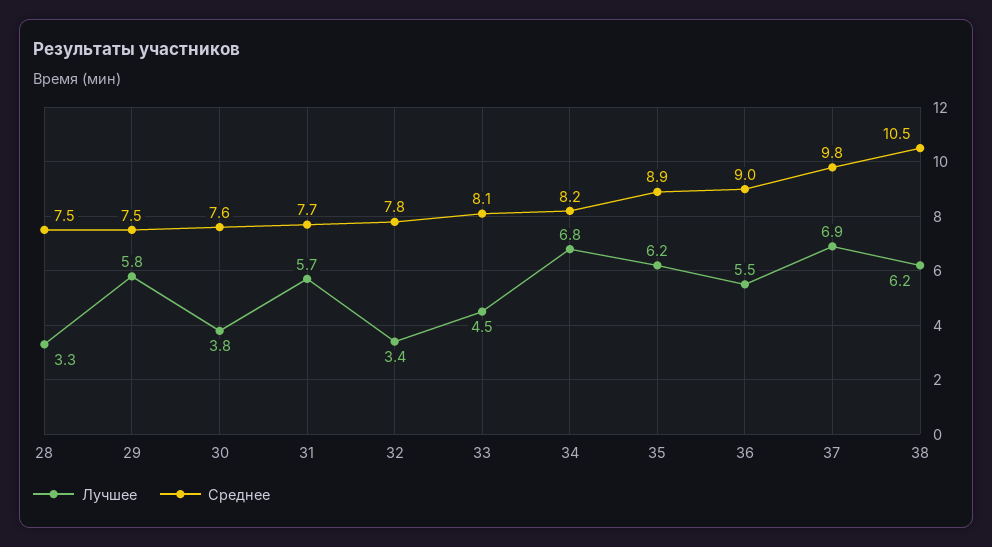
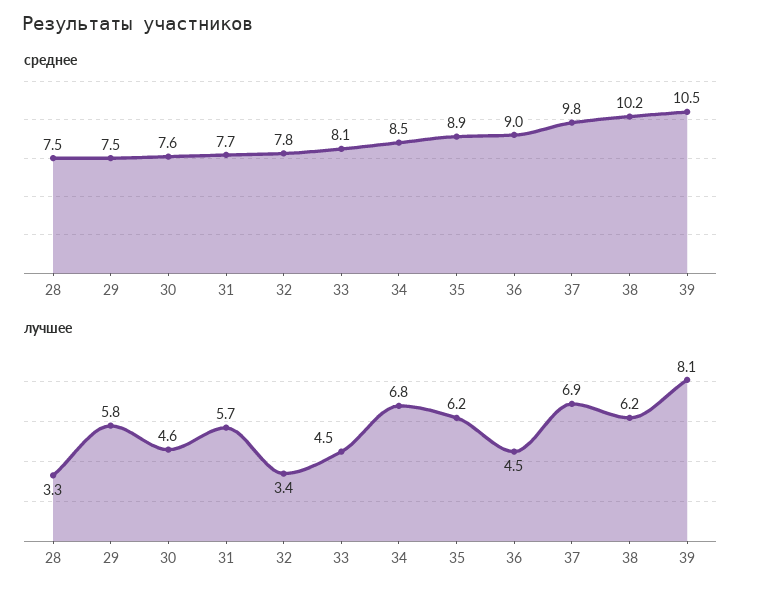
Лучшее, 30: 3.8 -> 4.6
Среднее, 34: 8.2 -> 8.5
Лучшее, 36: 5.5 -> 4.5
Среднее, 38: 10.5 -> 10.2
Среднее, 39: none -> 10.5
Лучшее, 39: none -> 8.1

